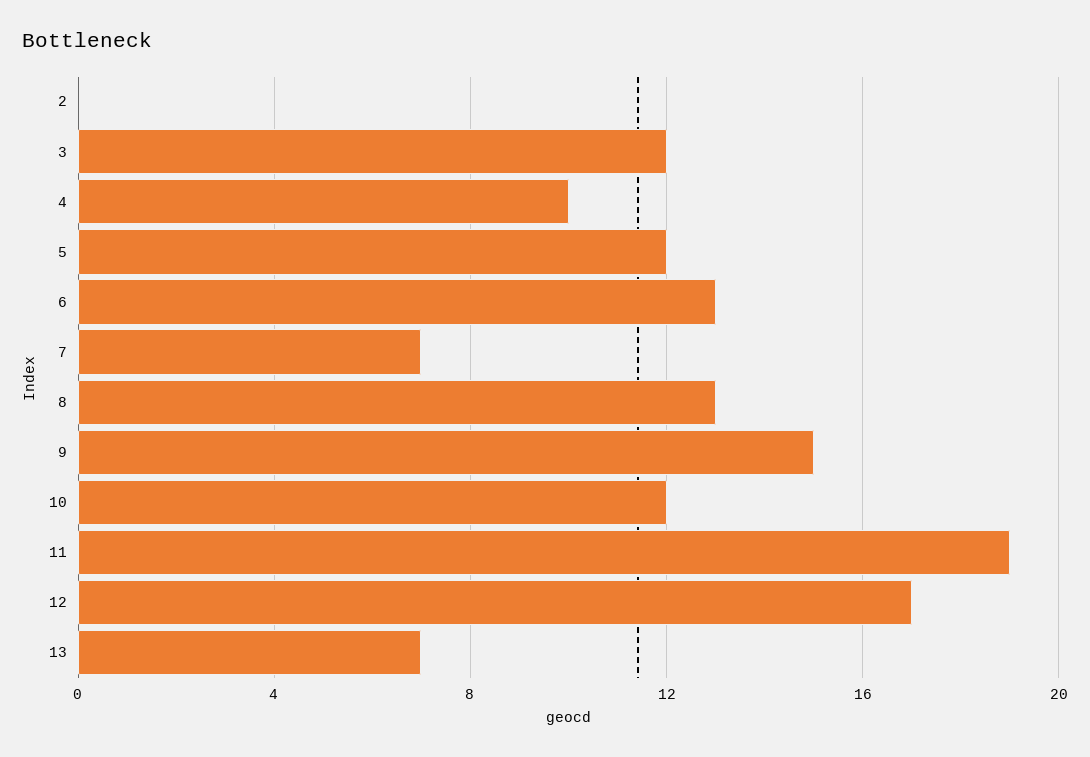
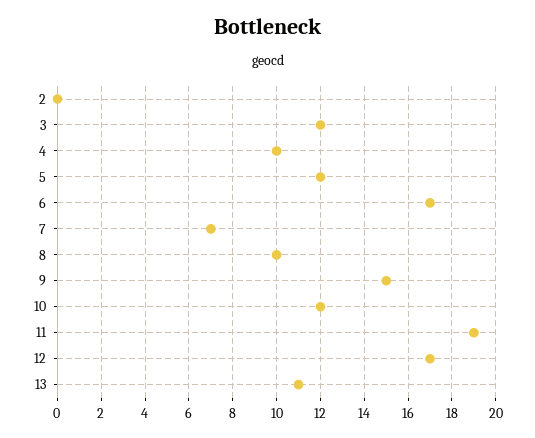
6: 13 -> 17
8: 13 -> 10
13: 7 -> 11

